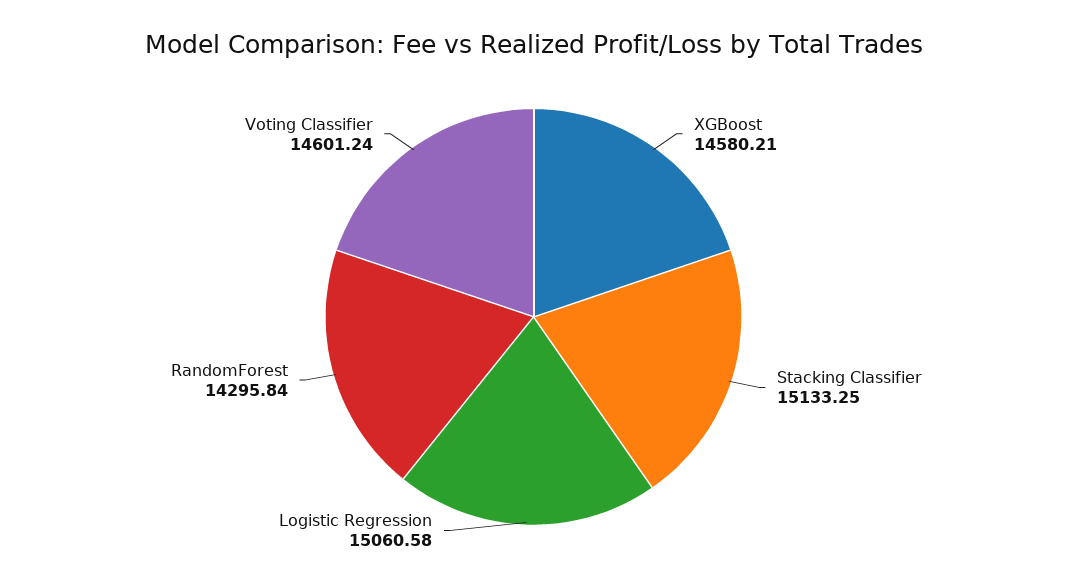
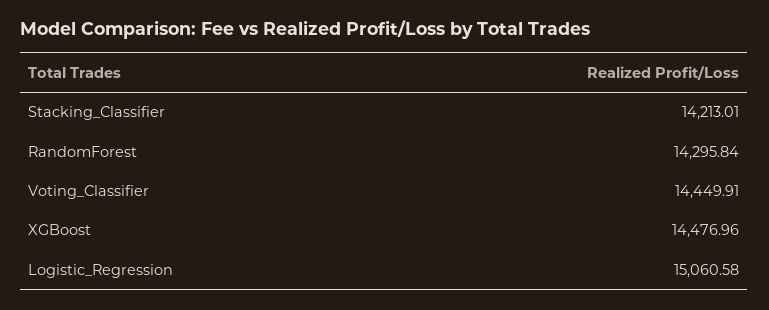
XGBoost: 14580.21 -> 14476.96
Stacking Classifier: 15133.25 -> 14213.01
Voting Classifier: 14601.24 -> 14449.91

